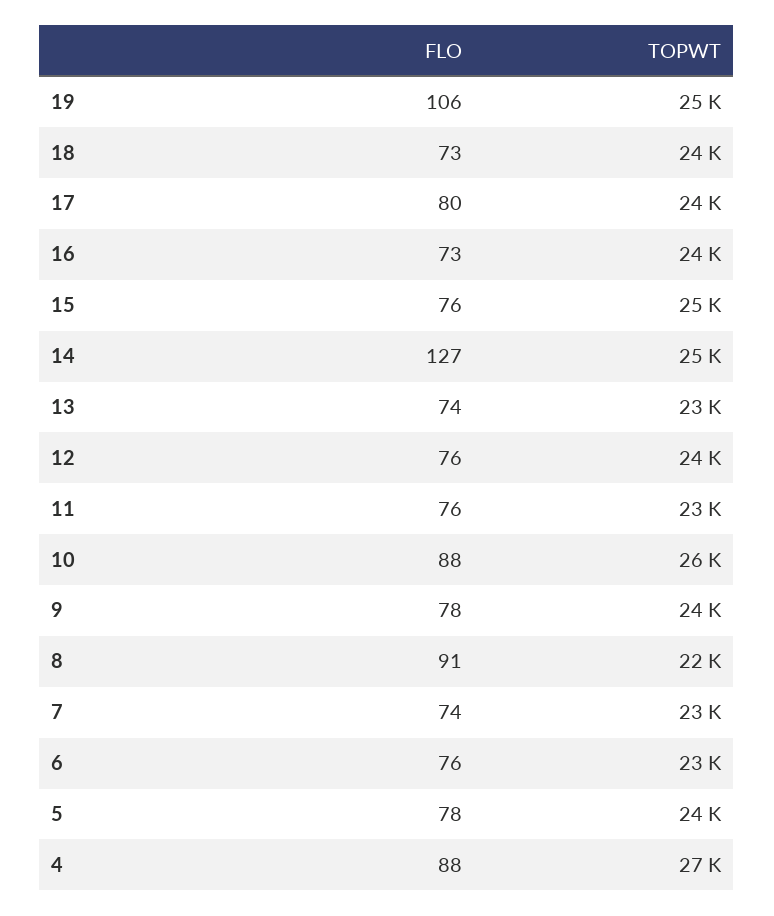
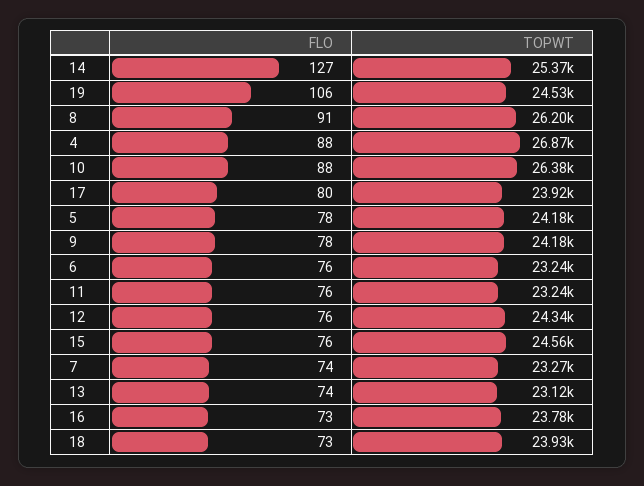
TOPWT, 8: 22000 -> 26200

